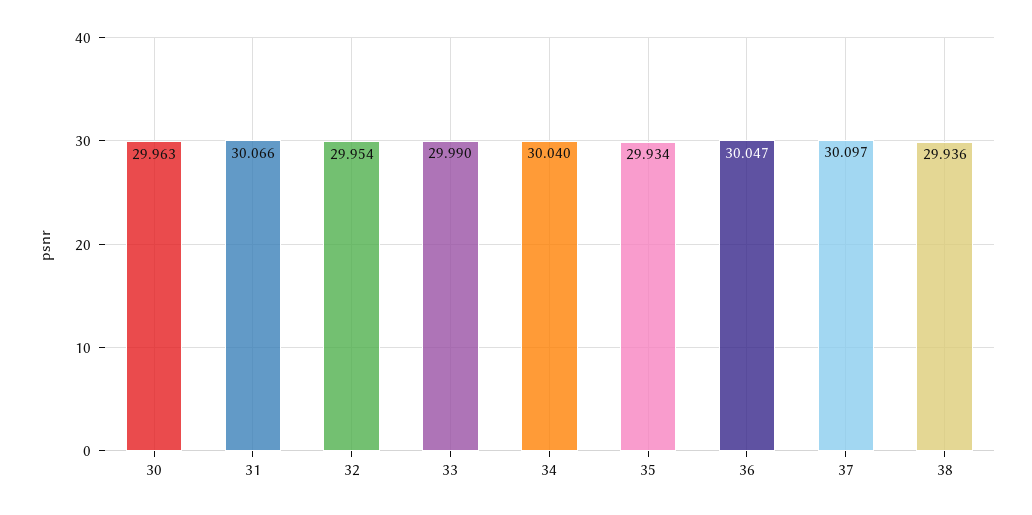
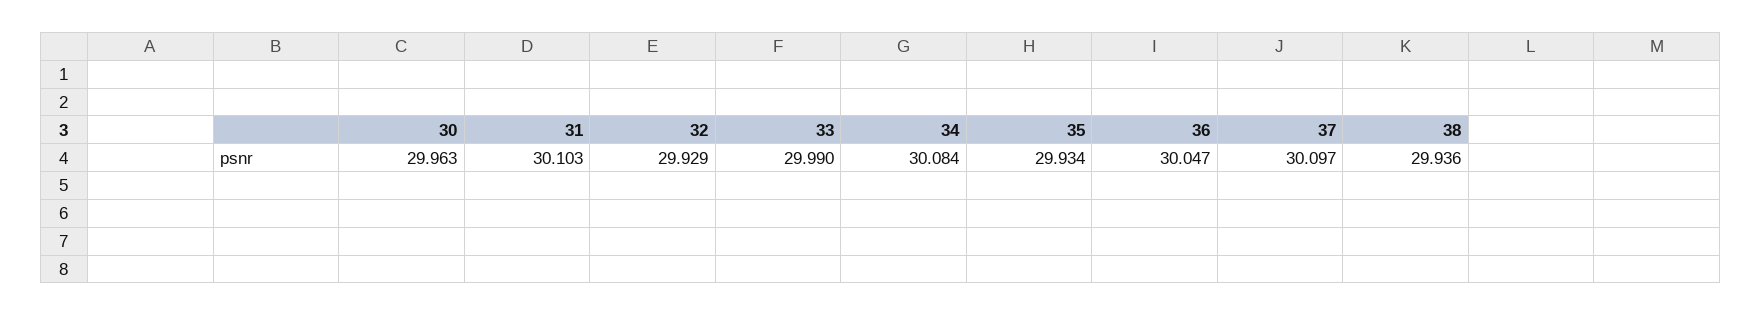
31: 30.066 -> 30.103
32: 29.954 -> 29.929
34: 30.04 -> 30.084

